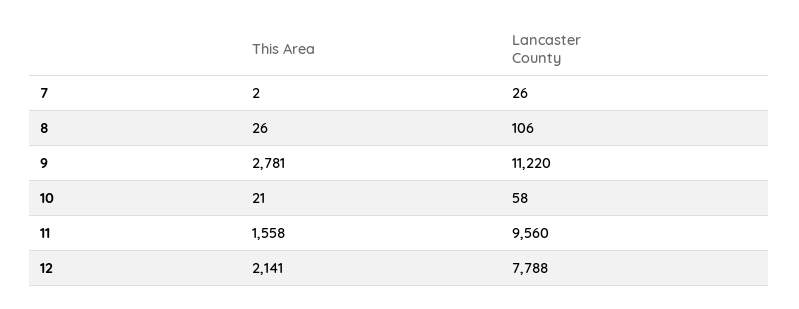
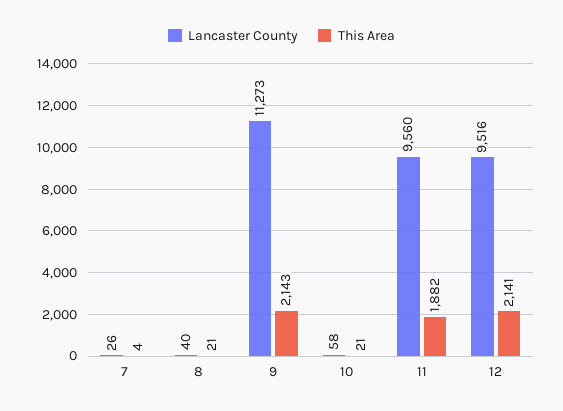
This Area, 7: 2 -> 4
This Area, 8: 26 -> 21
Lancaster County, 8: 106 -> 40
This Area, 9: 2781 -> 2143
Lancaster County, 9: 11220 -> 11273
This Area, 11: 1558 -> 1882
Lancaster County, 12: 7788 -> 9516

